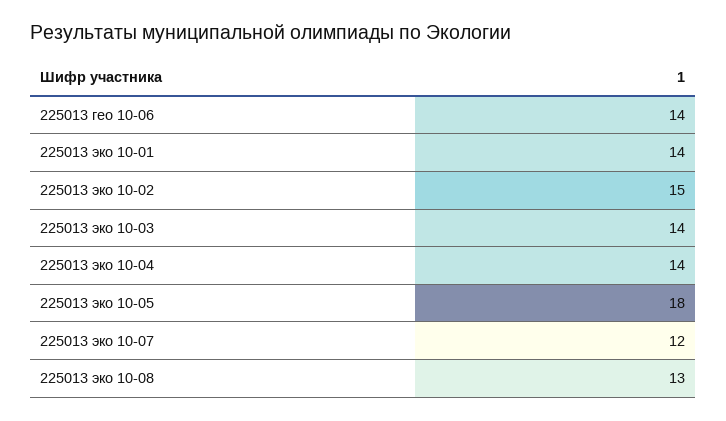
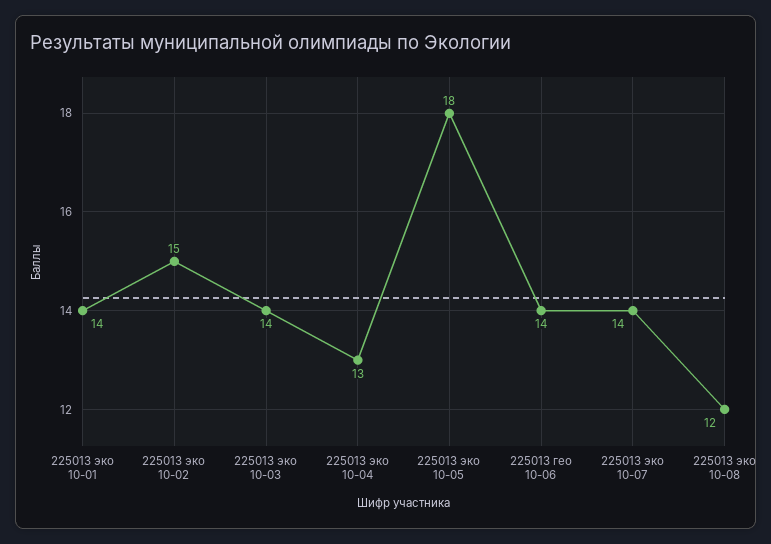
225013 эко 10-04: 14 -> 13
225013 эко 10-07: 12 -> 14
225013 эко 10-08: 13 -> 12

